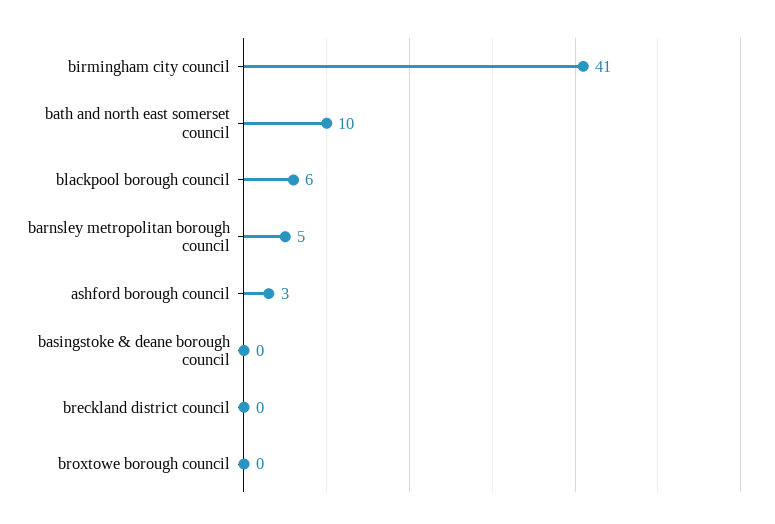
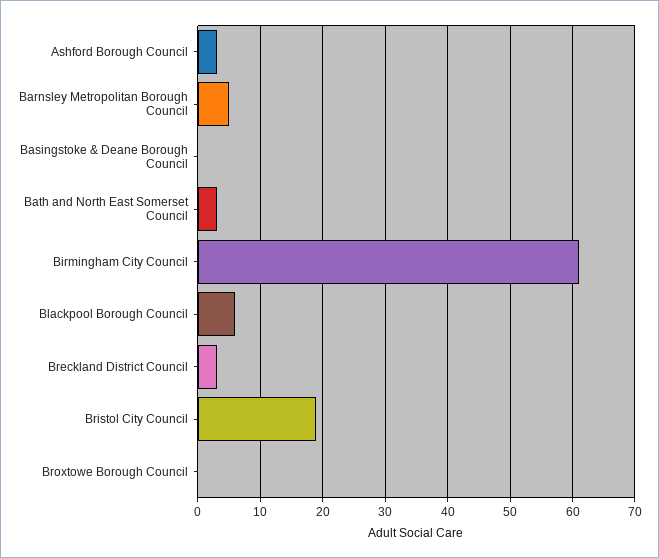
birmingham city council: 41 -> 61
bath and north east somerset council: 10 -> 3
breckland district council: 0 -> 3
Bristol City Council: none -> 19

